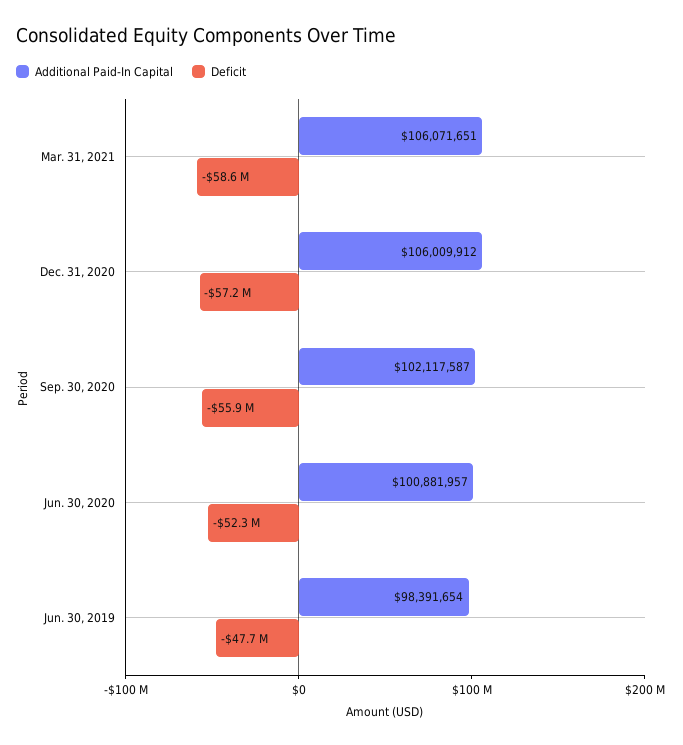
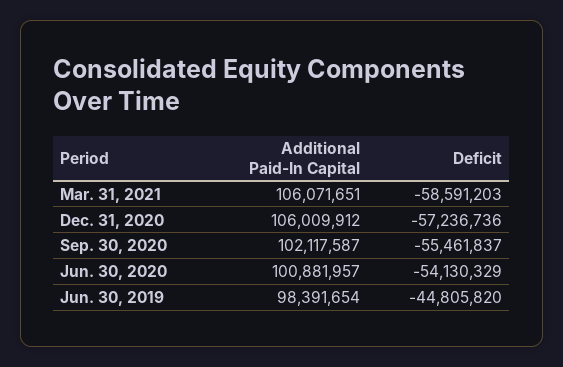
Deficit, Sep. 30, 2020: -55900000 -> -55461837
Deficit, Jun. 30, 2020: -52300000 -> -54130329
Deficit, Jun. 30, 2019: -47700000 -> -44805820

